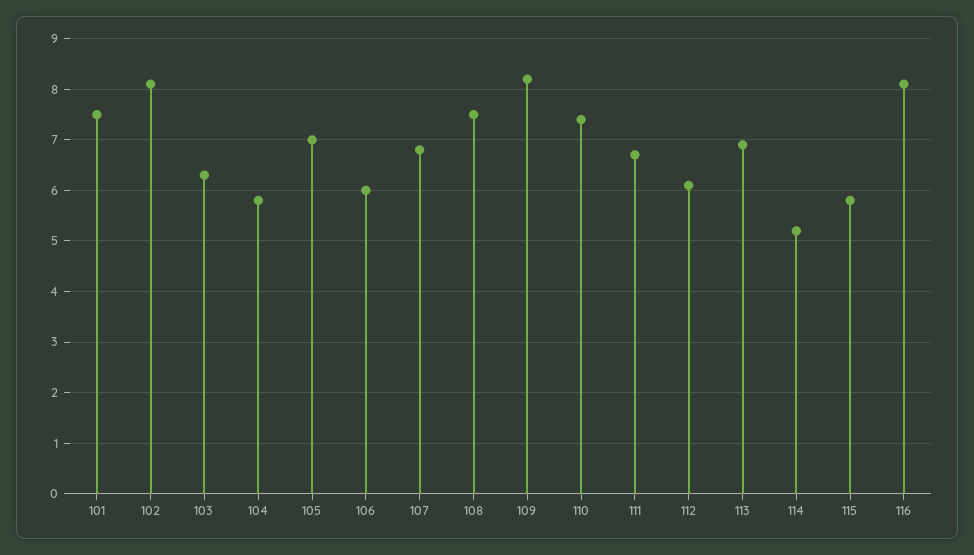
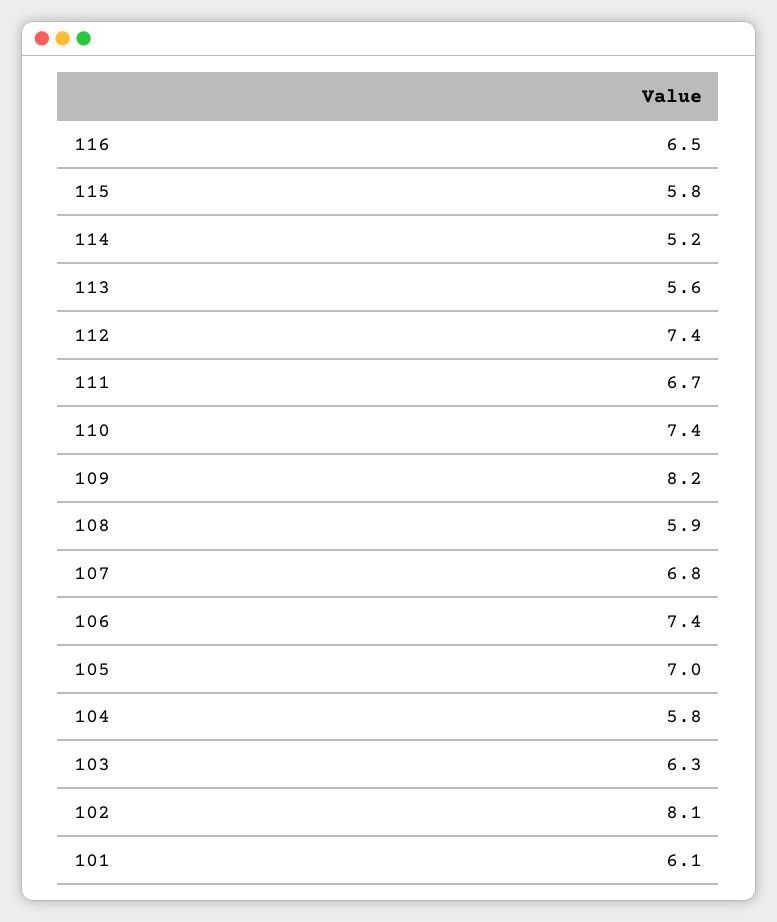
101: 7.5 -> 6.1
106: 6 -> 7.4
108: 7.5 -> 5.9
112: 6 -> 7.4
113: 7 -> 5.6
116: 8 -> 6.5

